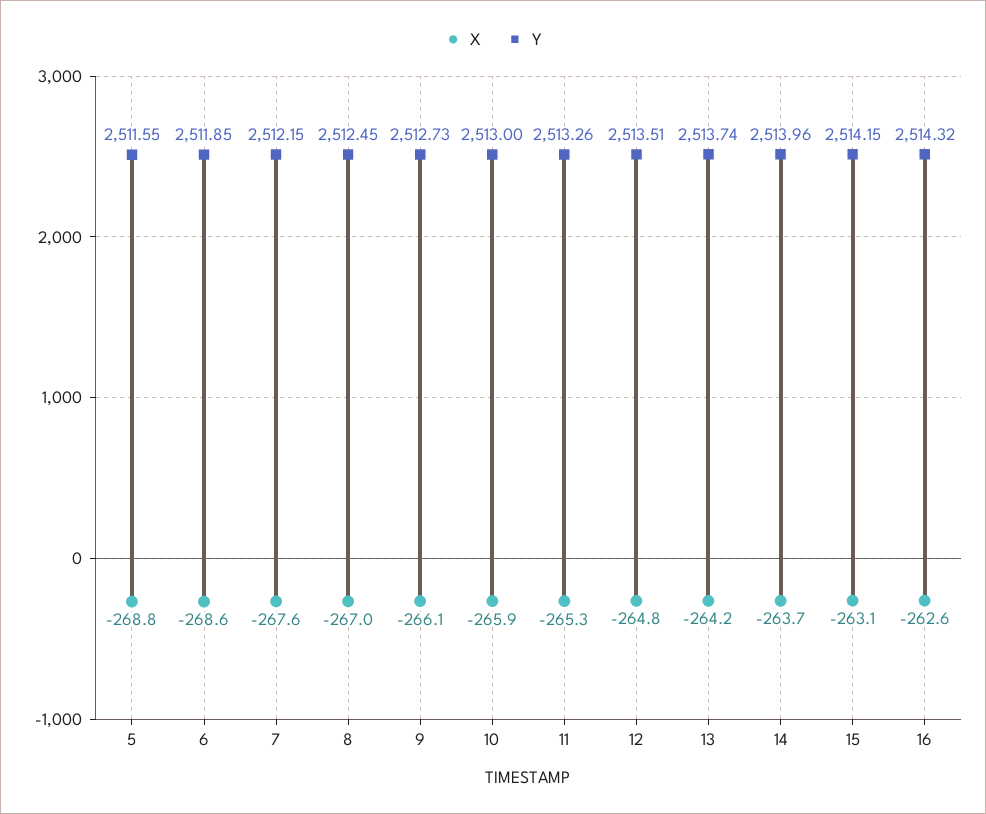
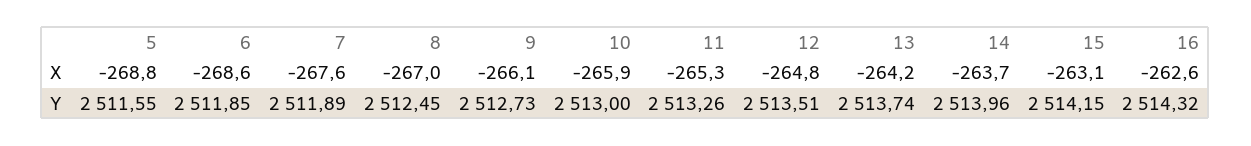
Y, 7: 2512.15 -> 2511.89

